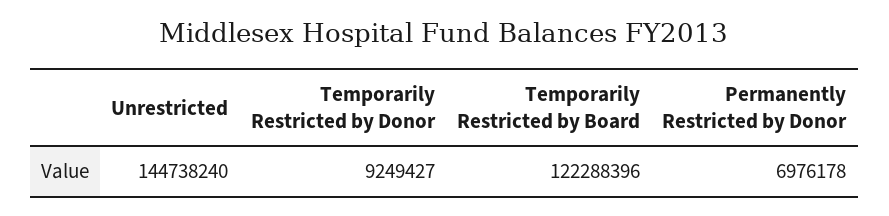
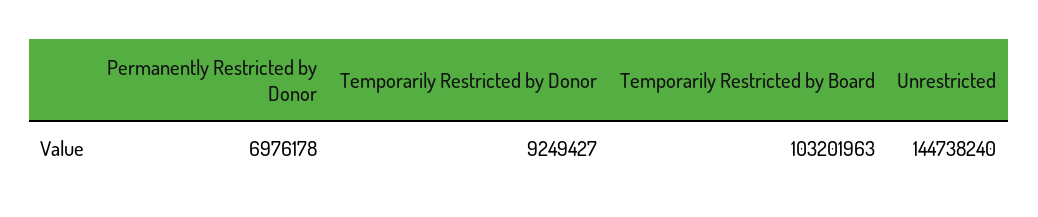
Temporarily Restricted by Board: 122288396 -> 103201963

